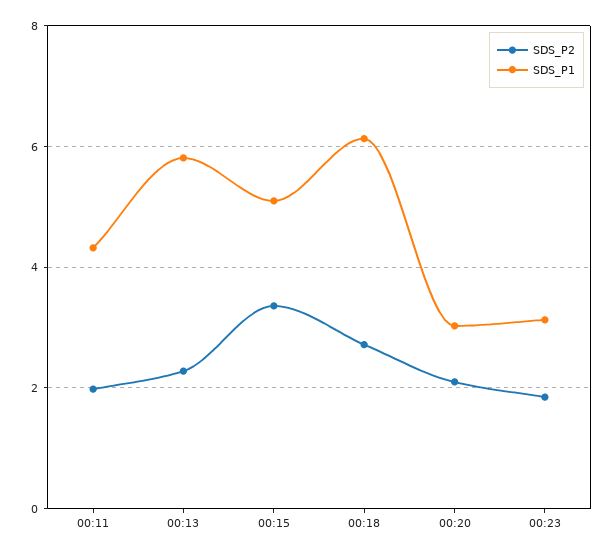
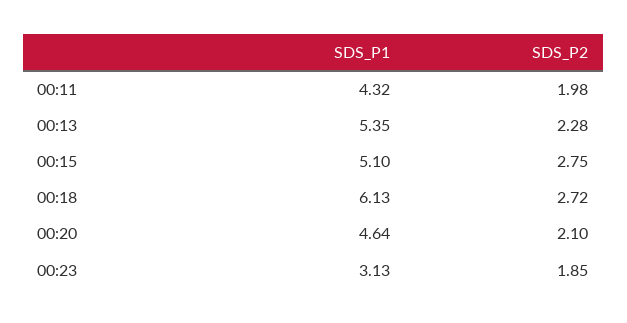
SDS_P1, 00:13: 5.8 -> 5.35
SDS_P2, 00:15: 3.4 -> 2.75
SDS_P1, 00:20: 3 -> 4.64

